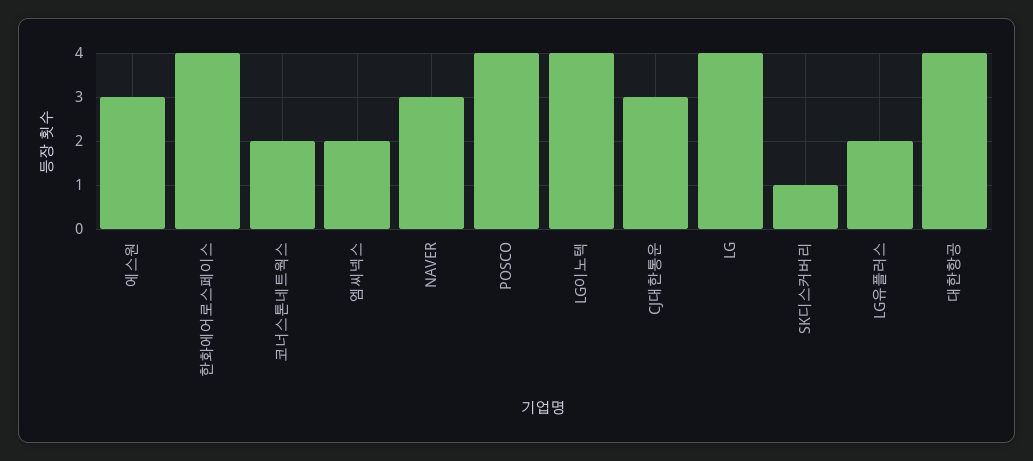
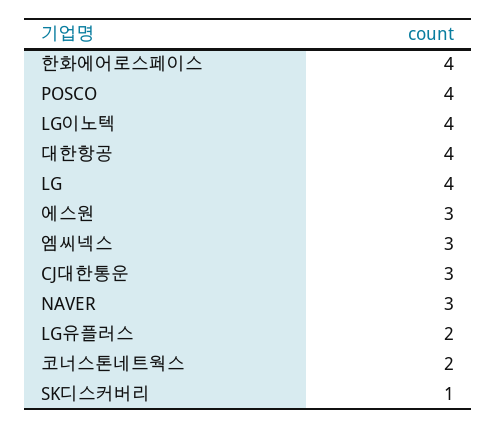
엠씨넥스: 2 -> 3

